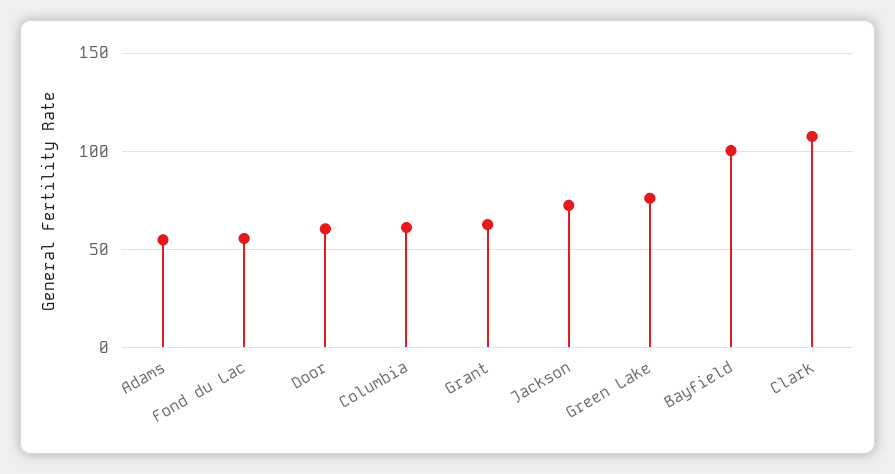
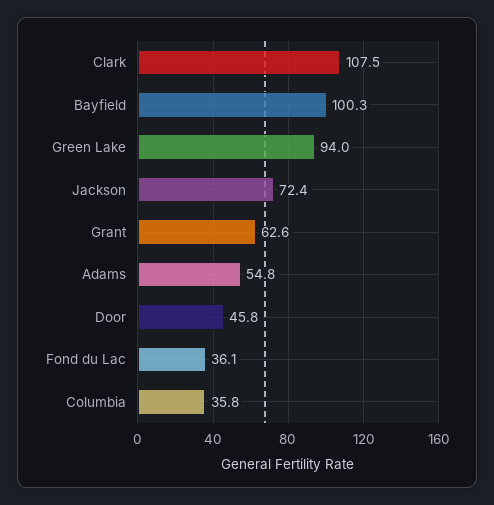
Fond du Lac: 55 -> 36.1
Door: 60 -> 45.8
Columbia: 60 -> 35.8
Green Lake: 75 -> 94

